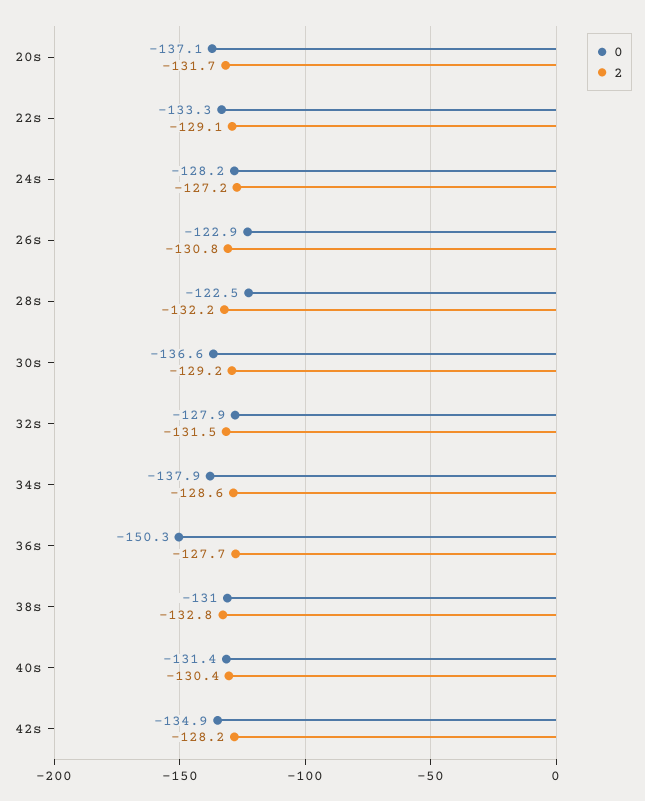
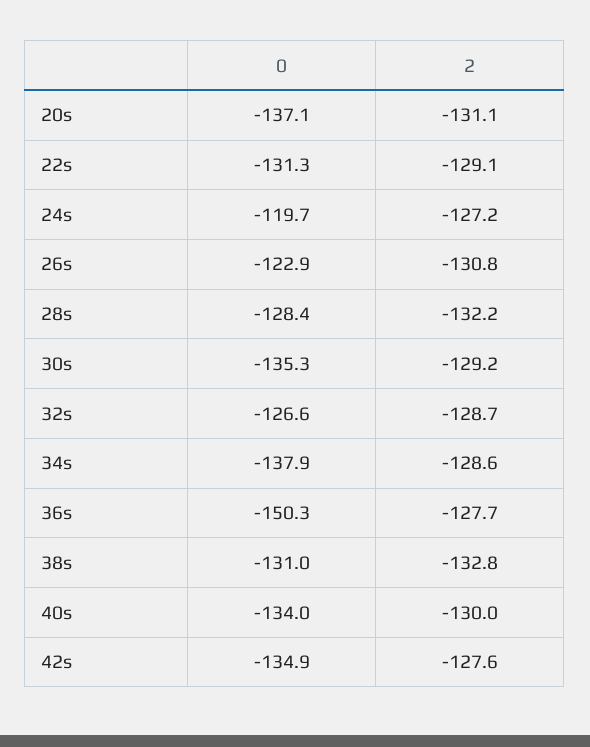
2, 20s: -131.7 -> -131.1
0, 22s: -133.3 -> -131.3
0, 24s: -128.2 -> -119.7
0, 28s: -122.5 -> -128.4
0, 30s: -136.6 -> -135.3
0, 32s: -127.9 -> -126.6
2, 32s: -131.5 -> -128.7
0, 40s: -131.4 -> -134
2, 40s: -130.4 -> -130
2, 42s: -128.2 -> -127.6

